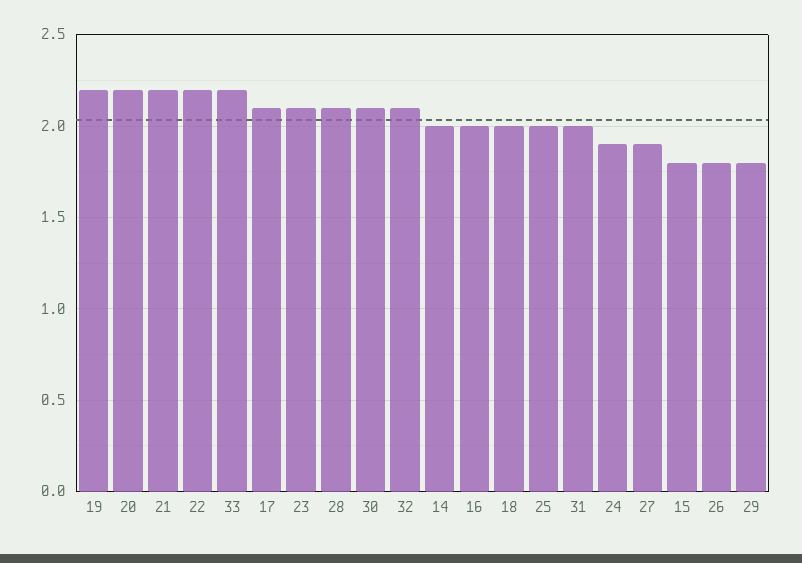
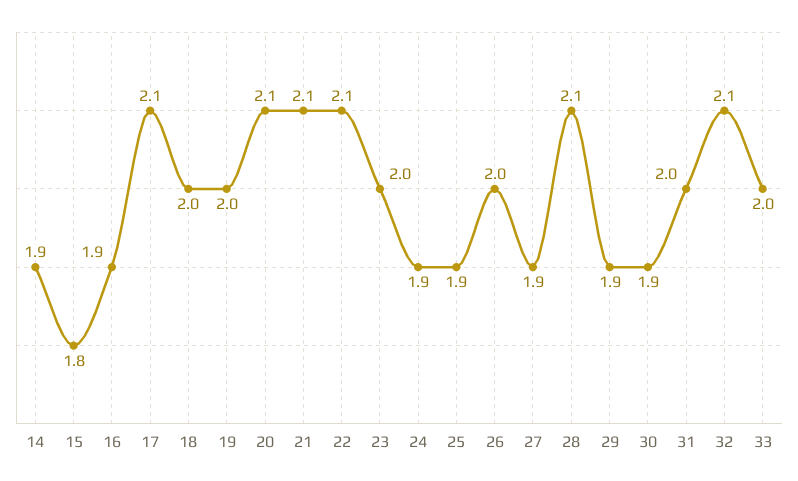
19: 2.2 -> 2
20: 2.2 -> 2.1
21: 2.2 -> 2.1
22: 2.2 -> 2.1
33: 2.2 -> 2
23: 2.1 -> 2
30: 2.1 -> 1.9
14: 2 -> 1.9
16: 2 -> 1.9
25: 2 -> 1.9
26: 1.8 -> 2
29: 1.8 -> 1.9

